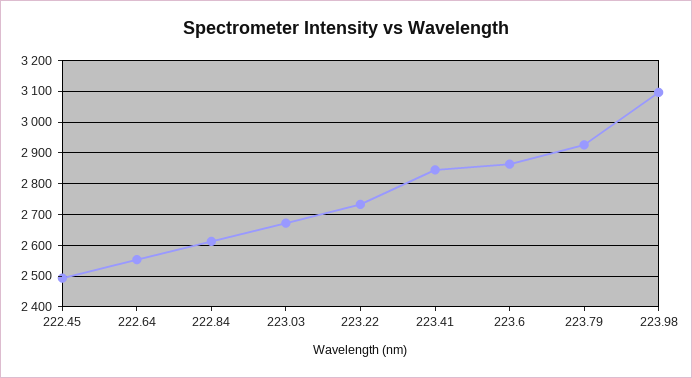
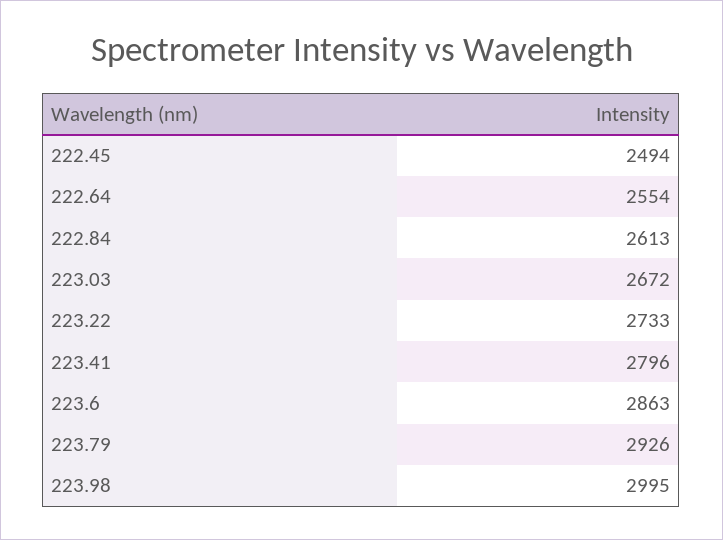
223.41: 2840 -> 2796
223.98: 3100 -> 2995

